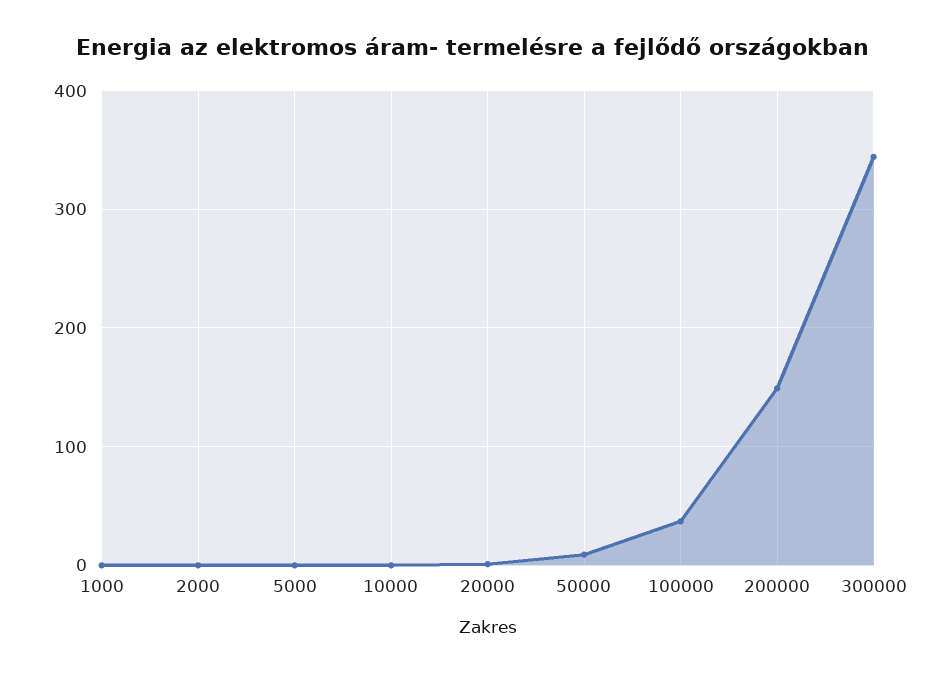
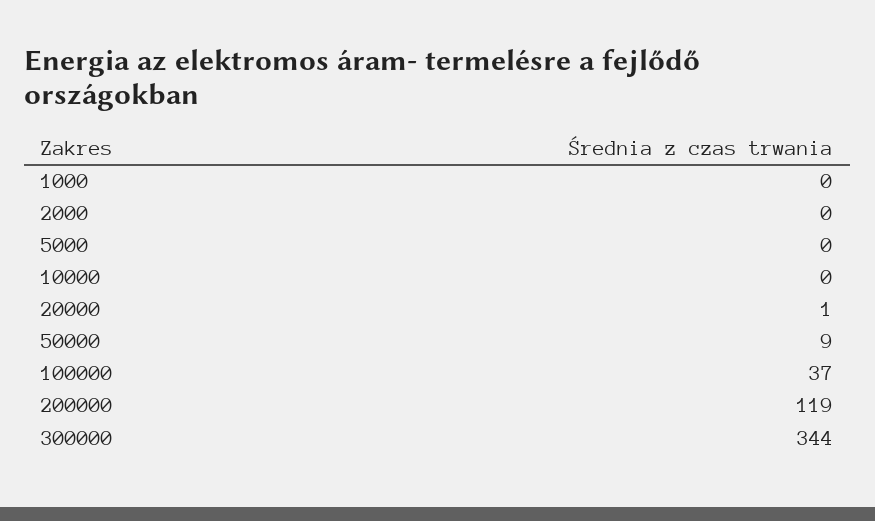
200000: 150 -> 119

